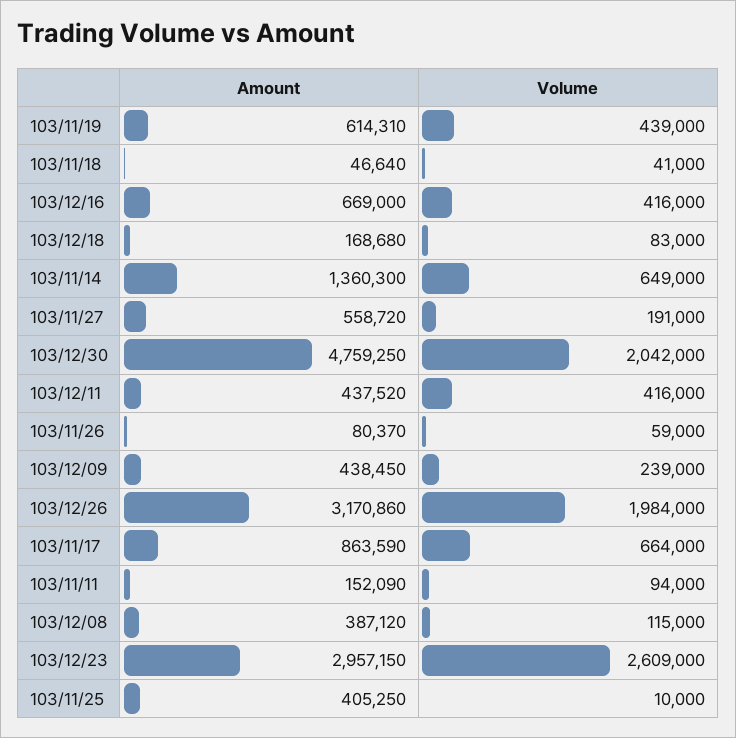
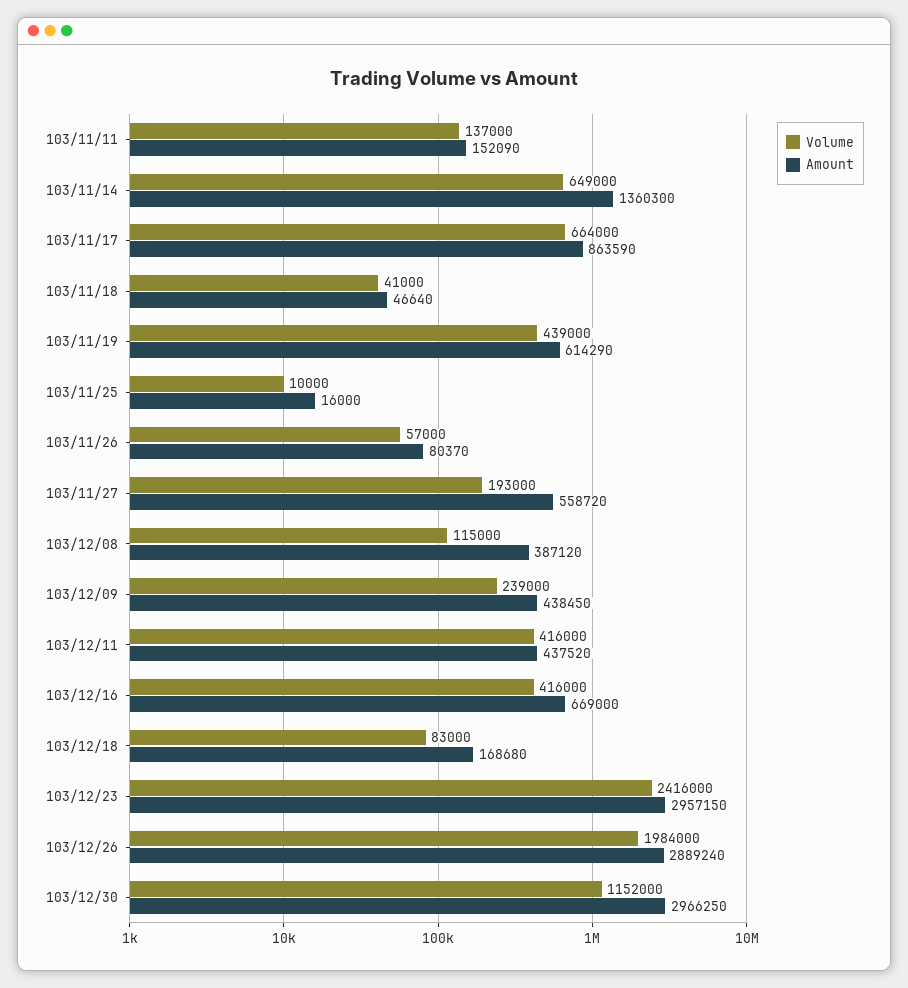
Amount, 103/11/19: 614310 -> 614290
Volume, 103/11/27: 191000 -> 193000
Amount, 103/12/30: 4759250 -> 2966250
Volume, 103/12/30: 2042000 -> 1152000
Volume, 103/11/26: 59000 -> 57000
Amount, 103/12/26: 3170860 -> 2889240
Volume, 103/11/11: 94000 -> 137000
Volume, 103/12/23: 2609000 -> 2416000
Amount, 103/11/25: 405250 -> 16000

